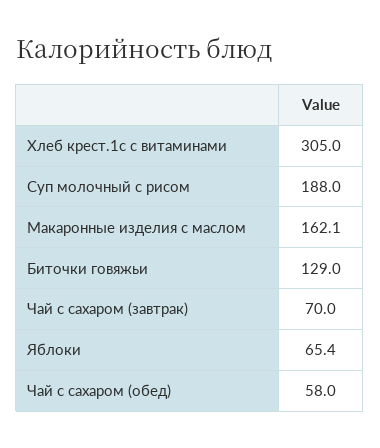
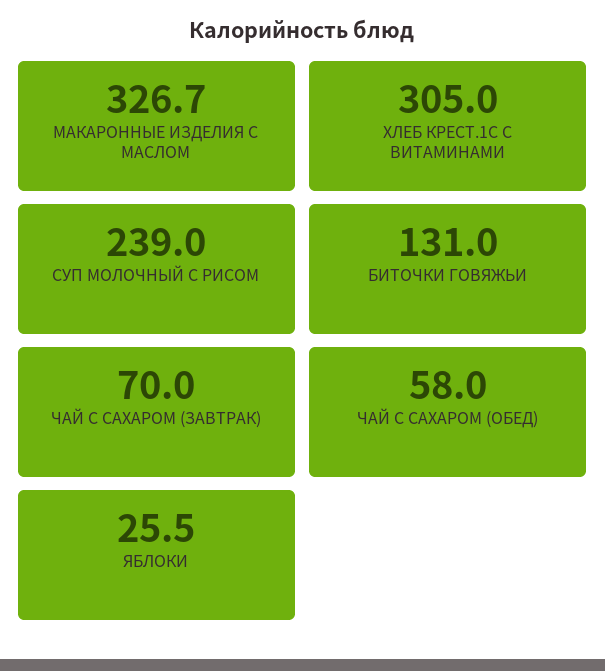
Суп молочный с рисом: 188 -> 239
Макаронные изделия с маслом: 162.1 -> 326.7
Биточки говяжьи: 129 -> 131
Яблоки: 65.4 -> 25.5

